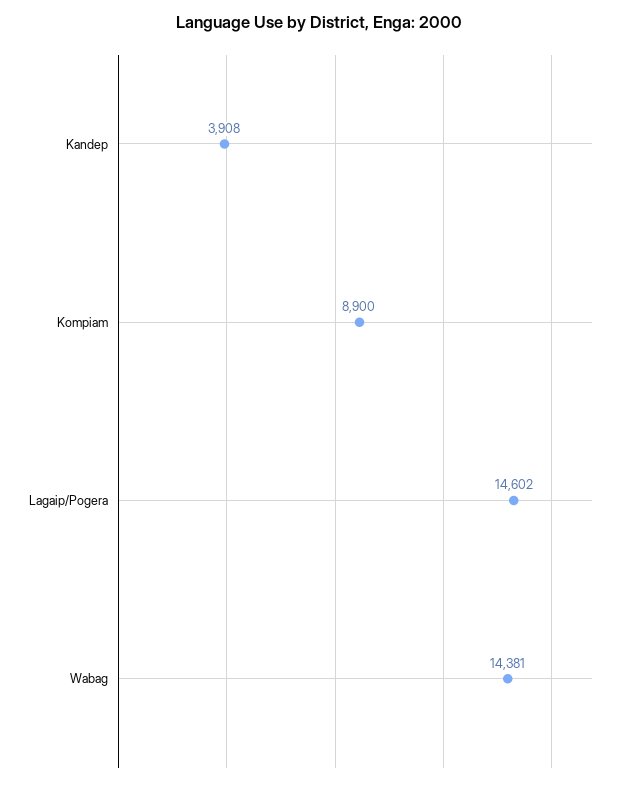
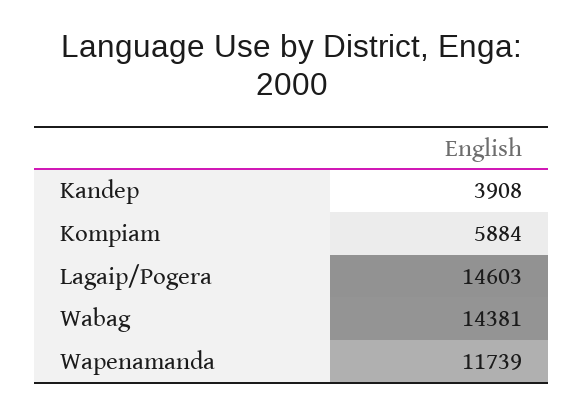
Kompiam: 8900 -> 5884
Lagaip/Pogera: 14602 -> 14603
Wapenamanda: none -> 11739

